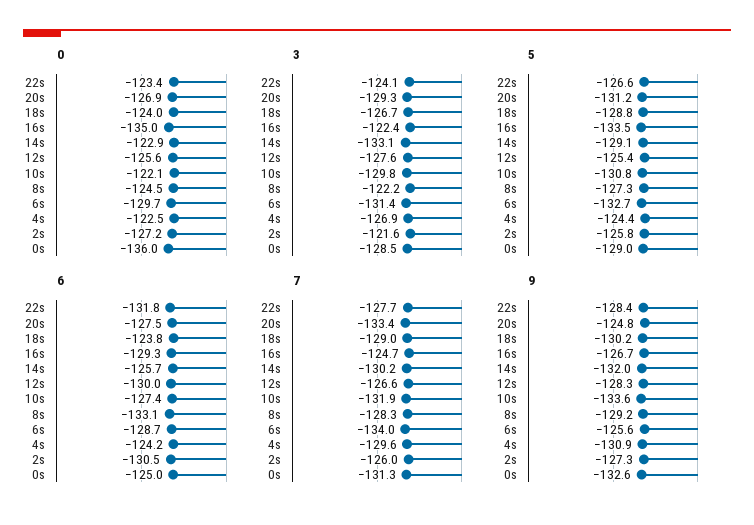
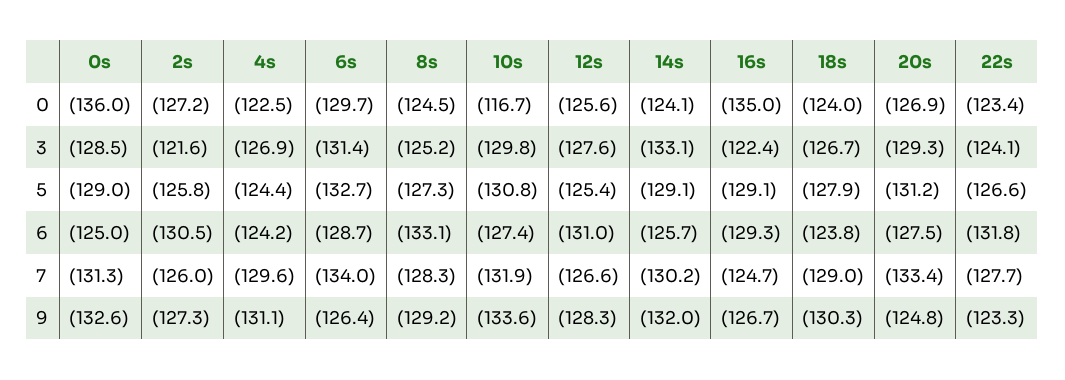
0, 14s: -122.9 -> -124.1
0, 10s: -122.1 -> -116.7
3, 8s: -122.2 -> -125.2
5, 18s: -128.8 -> -127.9
5, 16s: -133.5 -> -129.1
6, 12s: -130 -> -131
9, 22s: -128.4 -> -123.3
9, 18s: -130.2 -> -130.3
9, 6s: -125.6 -> -126.4
9, 4s: -130.9 -> -131.1

